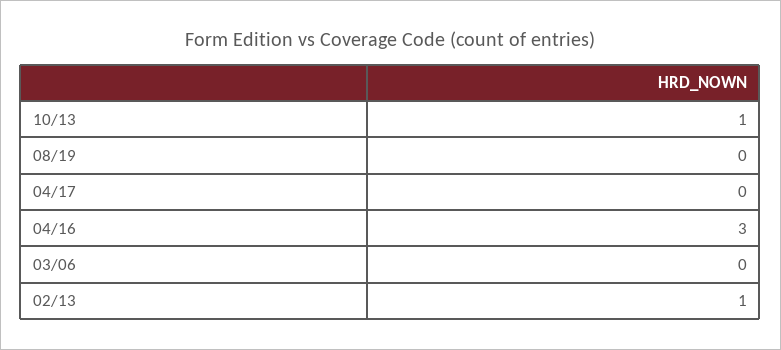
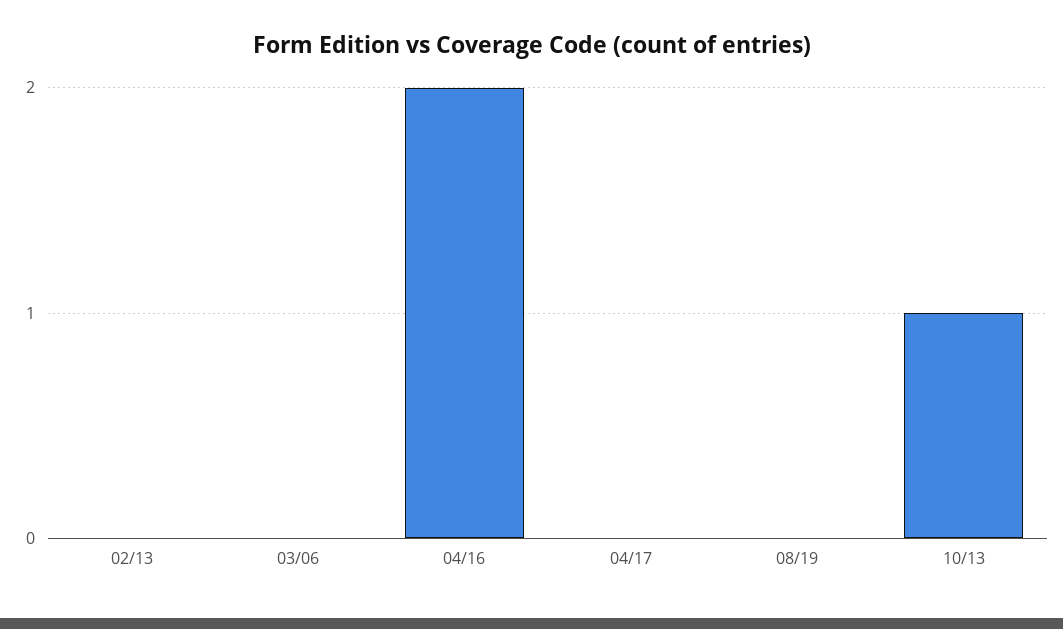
04/16: 3 -> 2
02/13: 1 -> 0

